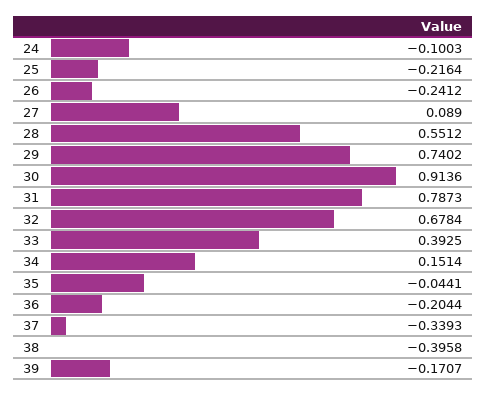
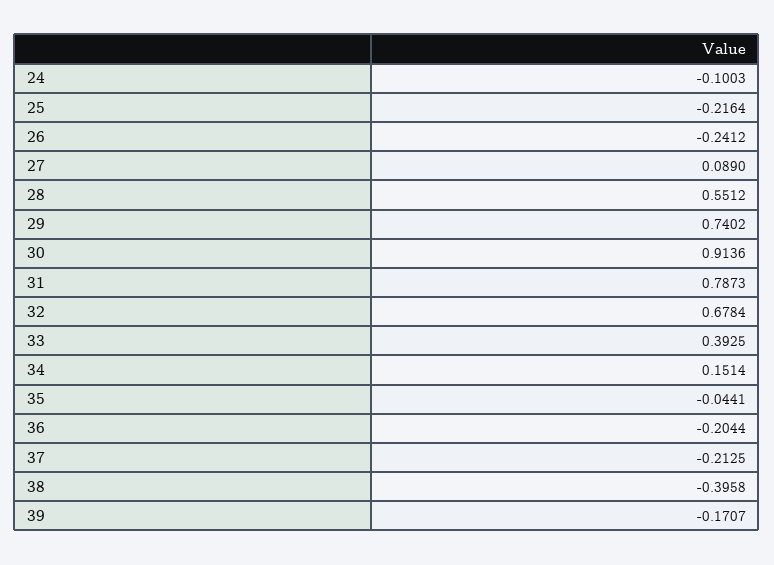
37: -0.3393 -> -0.2125

